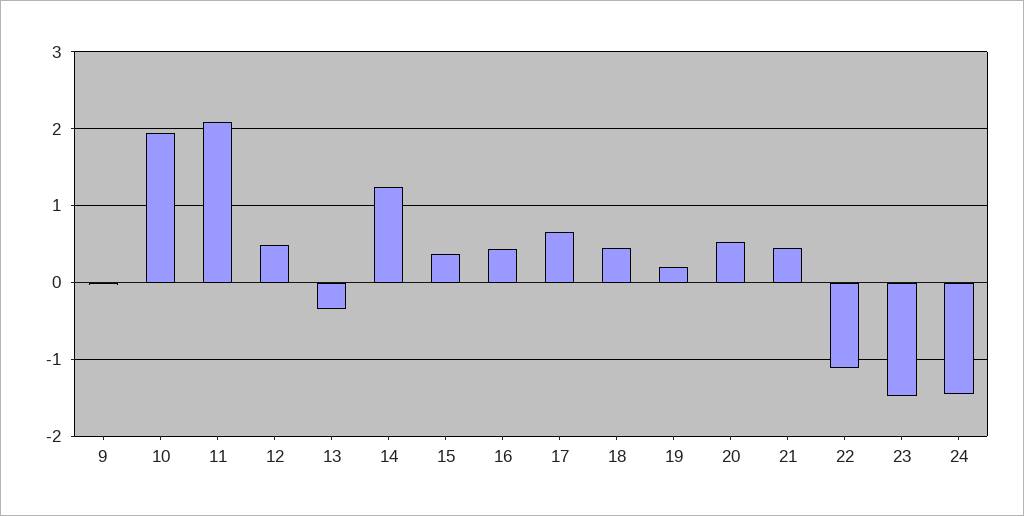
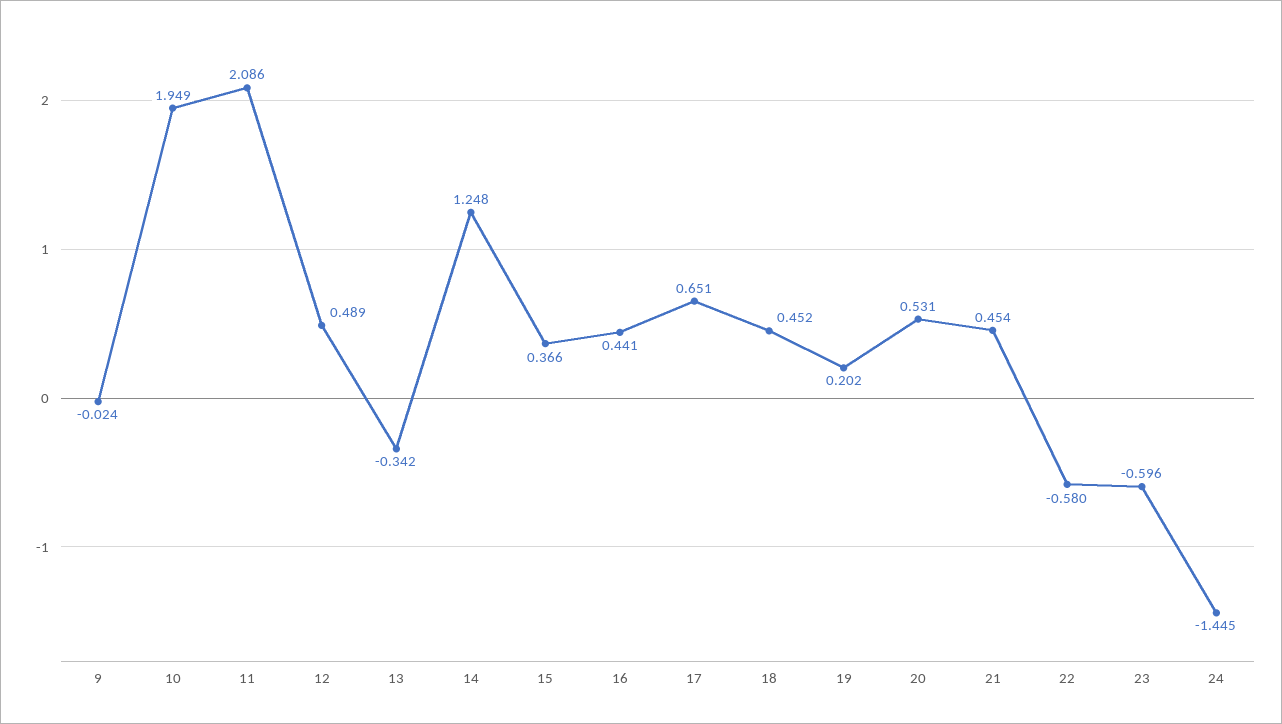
22: -1.1 -> -0.58
23: -1.5 -> -0.596

